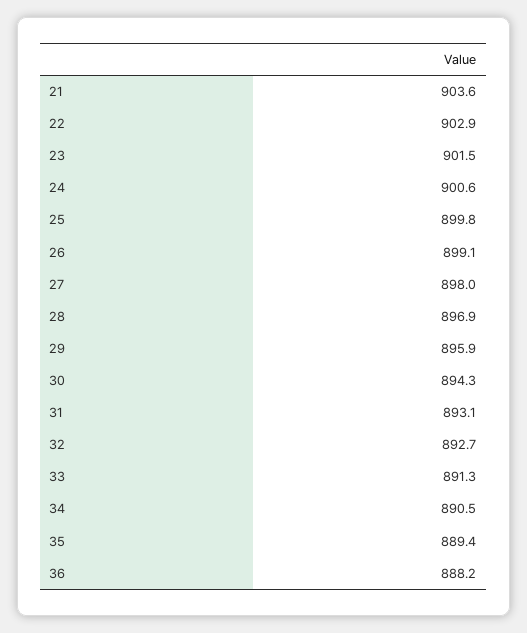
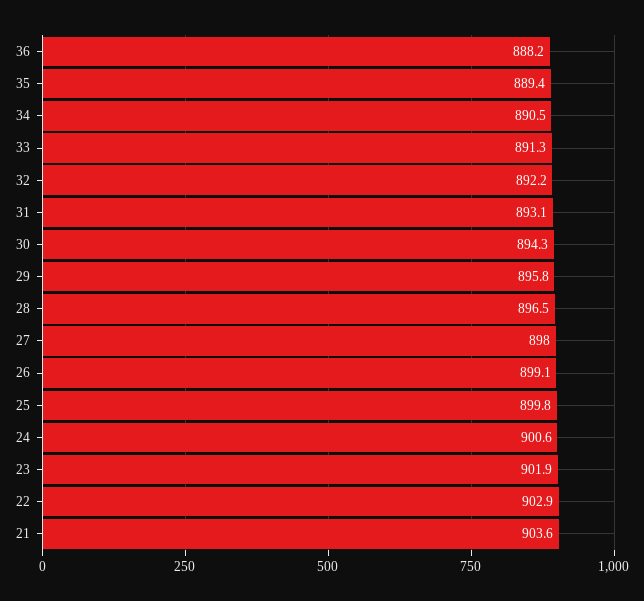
23: 901.5 -> 901.9
28: 896.9 -> 896.5
29: 895.9 -> 895.8
32: 892.7 -> 892.2

